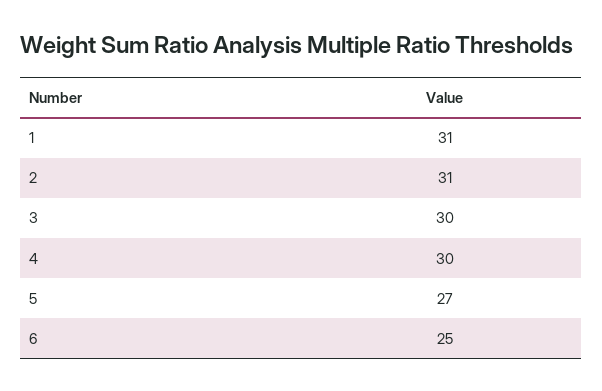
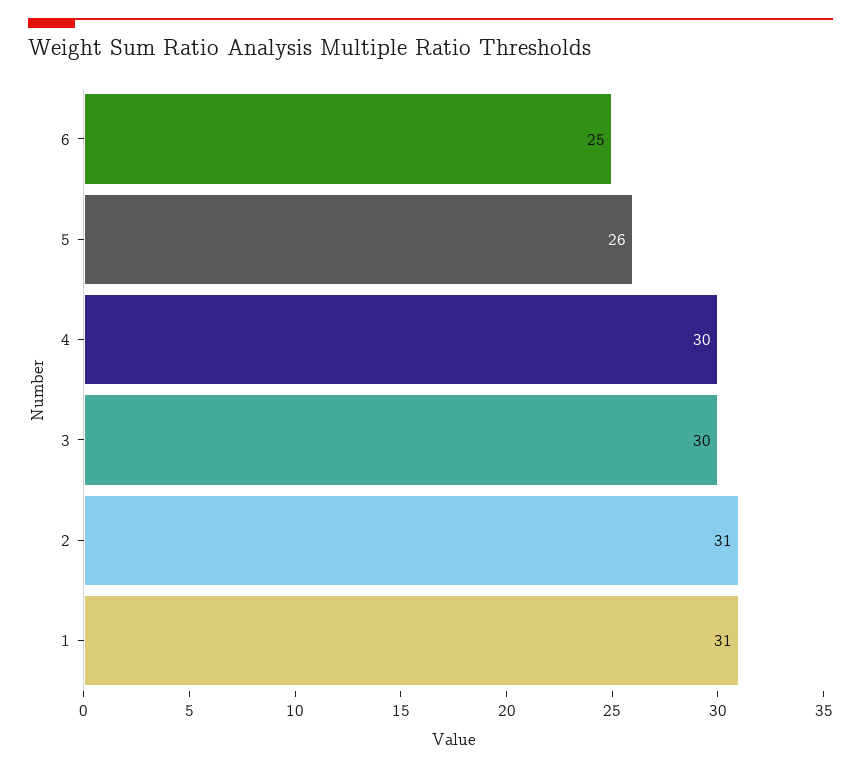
5: 27 -> 26

